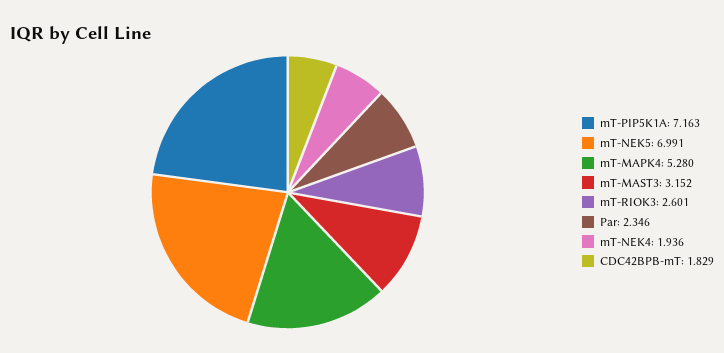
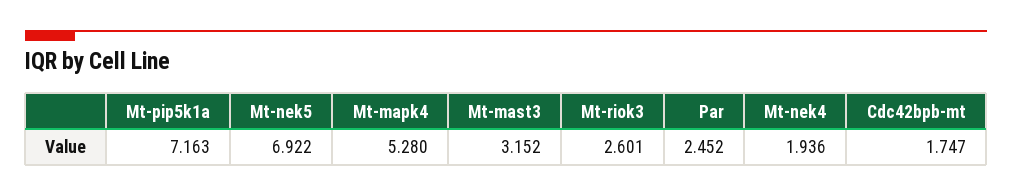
mT-NEK5: 6.991 -> 6.922
Par: 2.346 -> 2.452
CDC42BPB-mT: 1.829 -> 1.747

